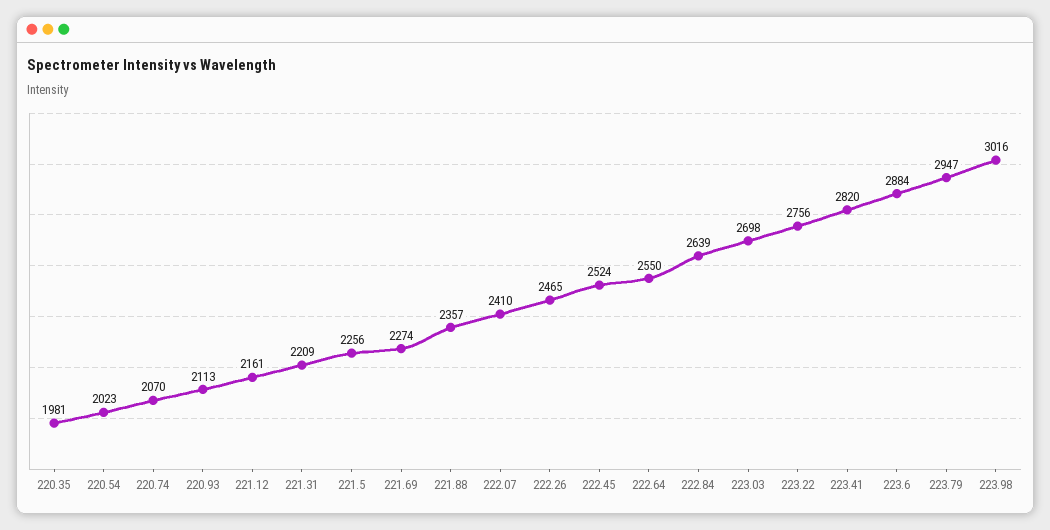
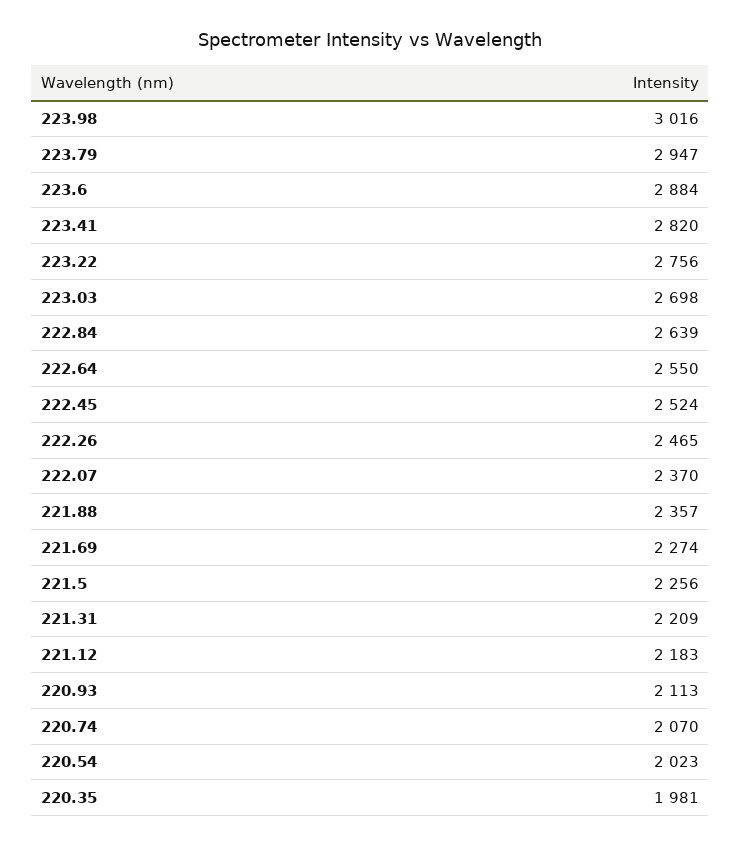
221.12: 2161 -> 2183
222.07: 2410 -> 2370

